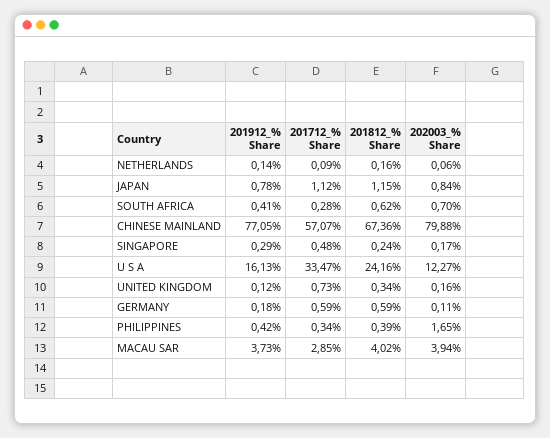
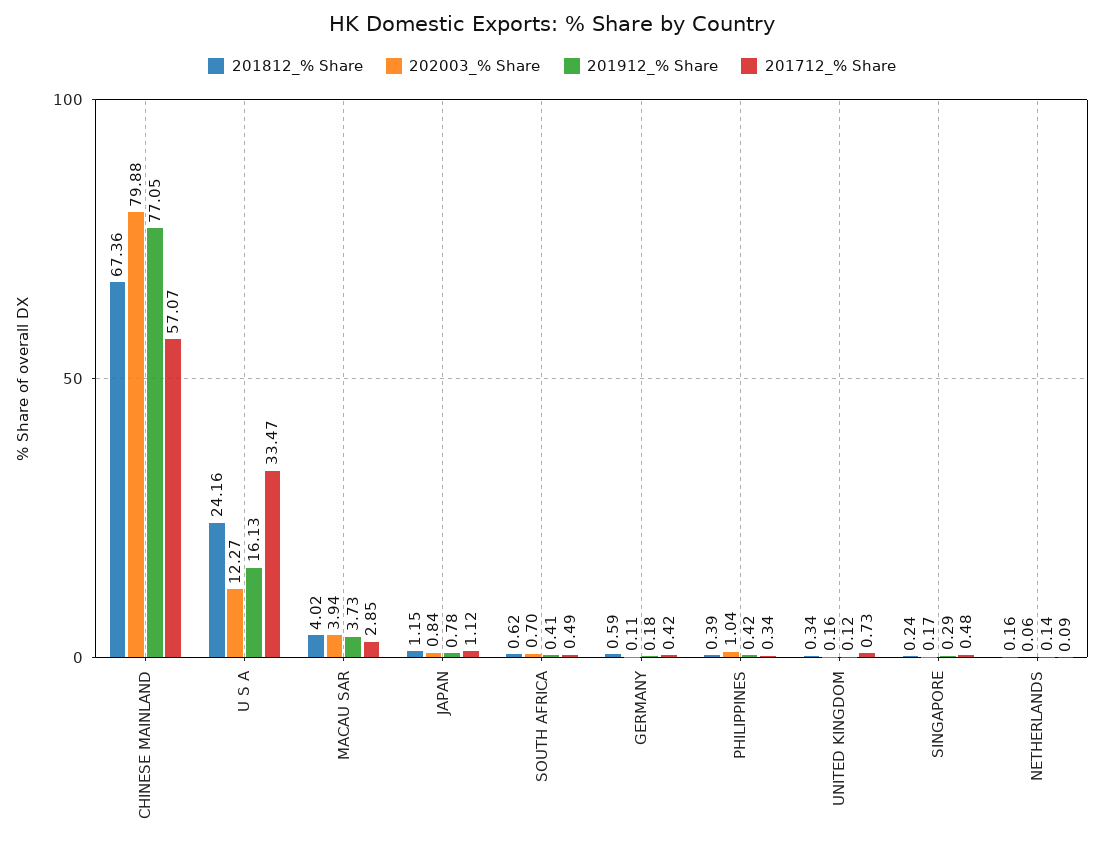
201712_% Share, SOUTH AFRICA: 0.28 -> 0.49
201712_% Share, GERMANY: 0.59 -> 0.42
202003_% Share, PHILIPPINES: 1.65 -> 1.04

